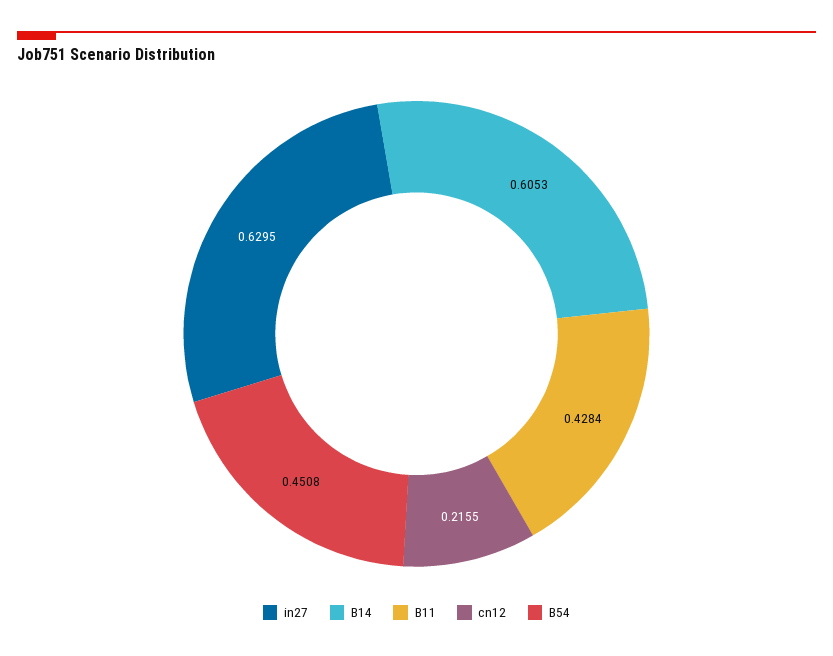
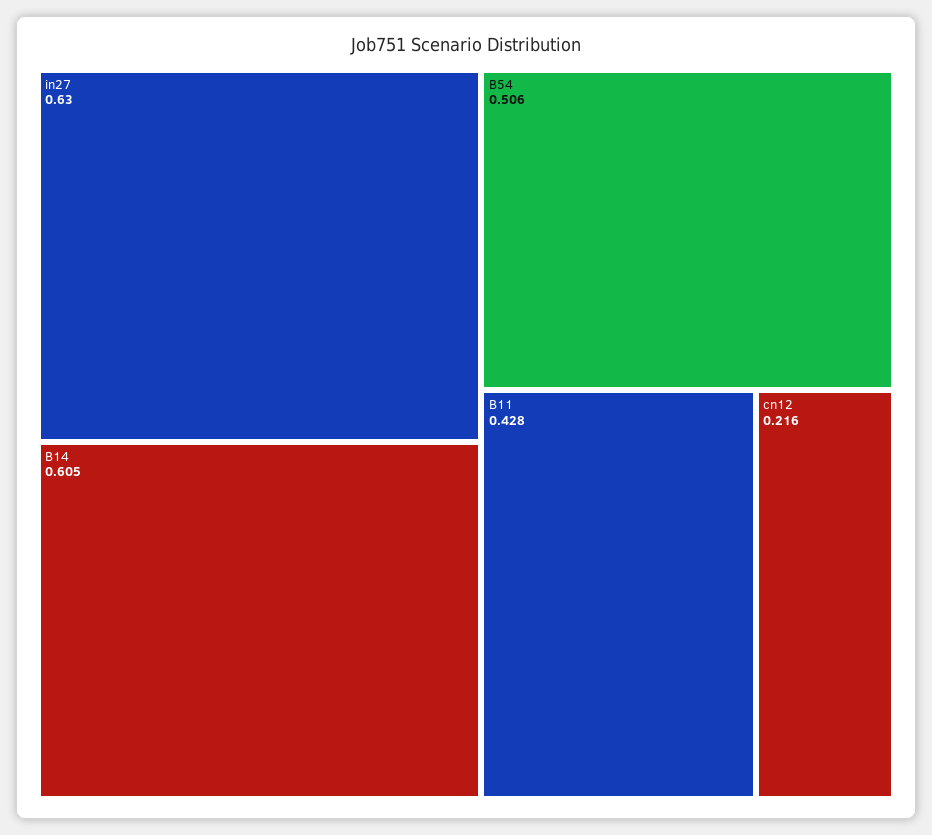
B54: 0.4508 -> 0.506

